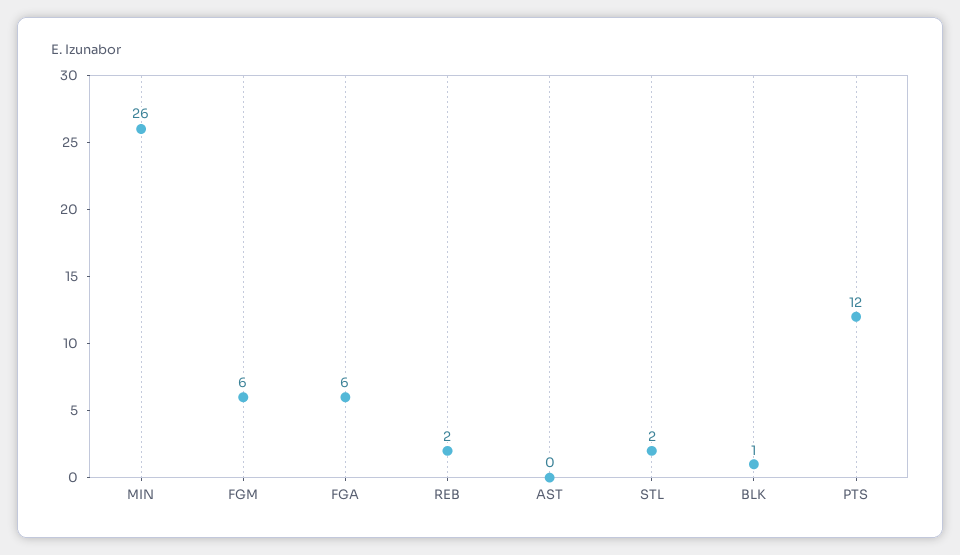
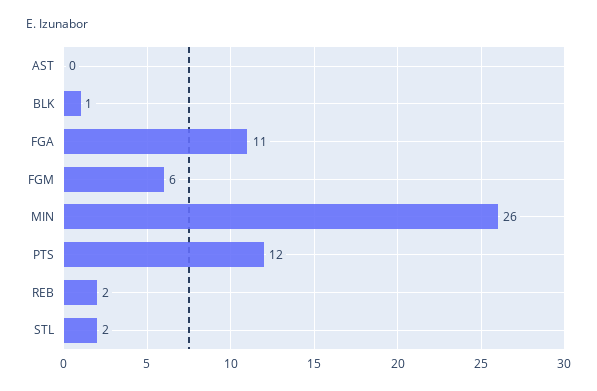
FGA: 6 -> 11

